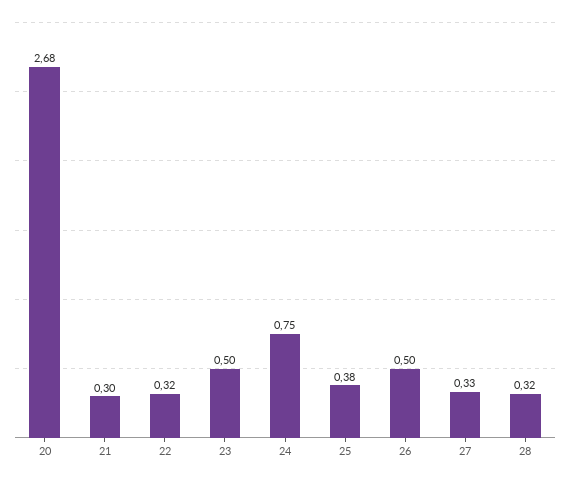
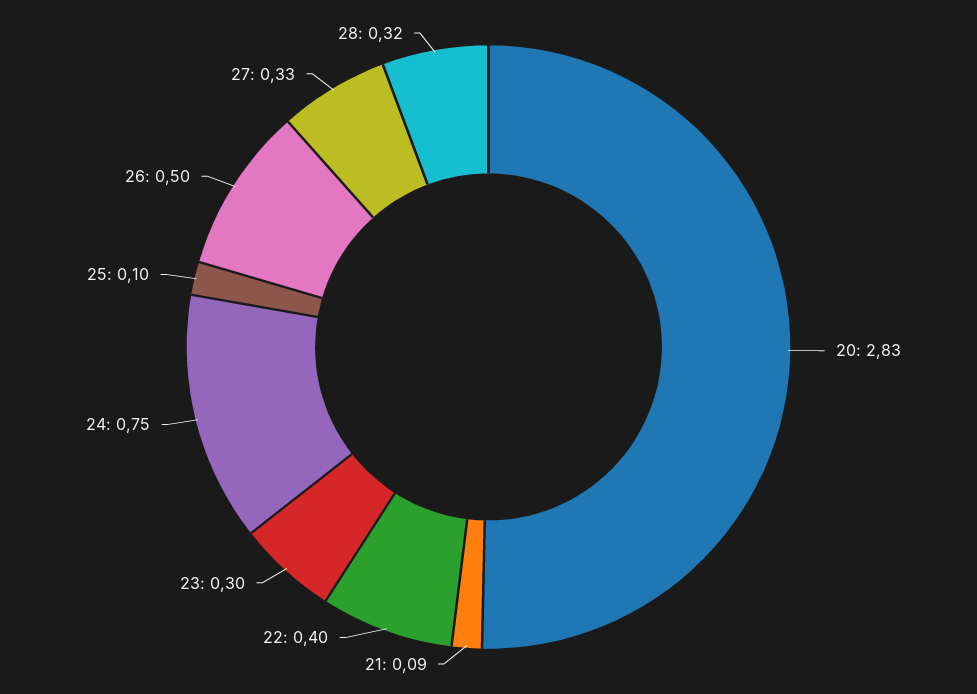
20: 2.68 -> 2.83
21: 0.3 -> 0.09
22: 0.32 -> 0.4
23: 0.5 -> 0.3
25: 0.38 -> 0.1

